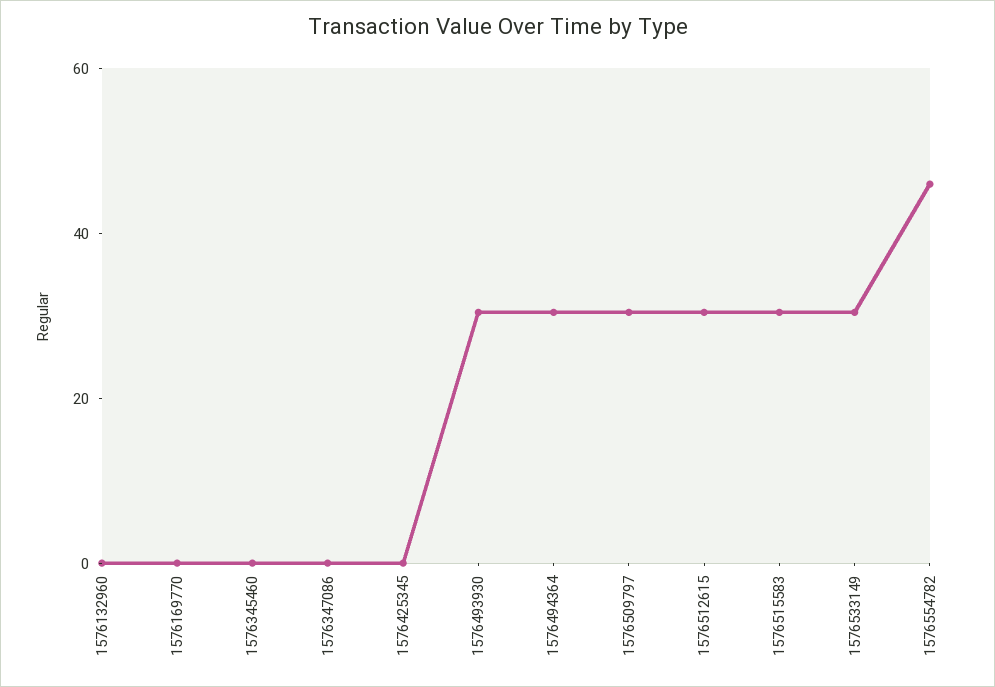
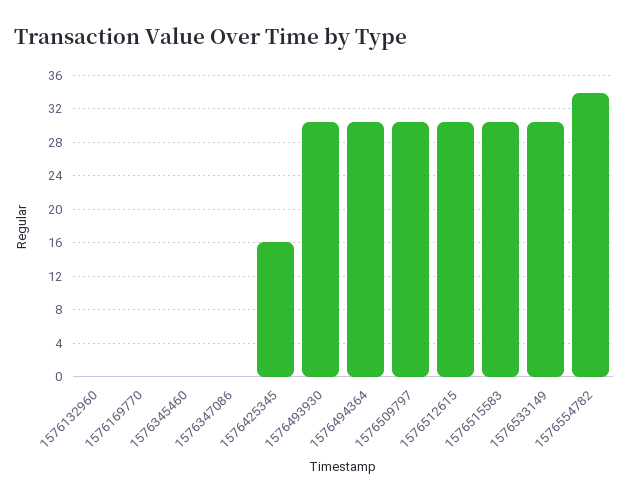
1576425345: 0 -> 16
1576554782: 45 -> 34

